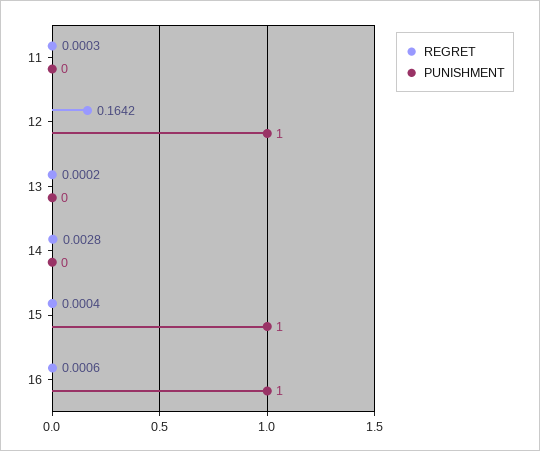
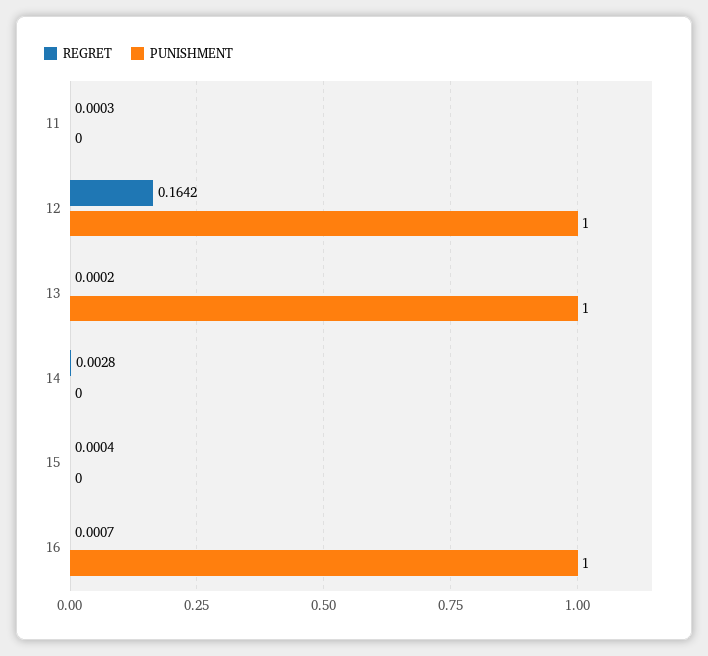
PUNISHMENT, 13: 0 -> 1
PUNISHMENT, 15: 1 -> 0
REGRET, 16: 0.0006 -> 0.0007

